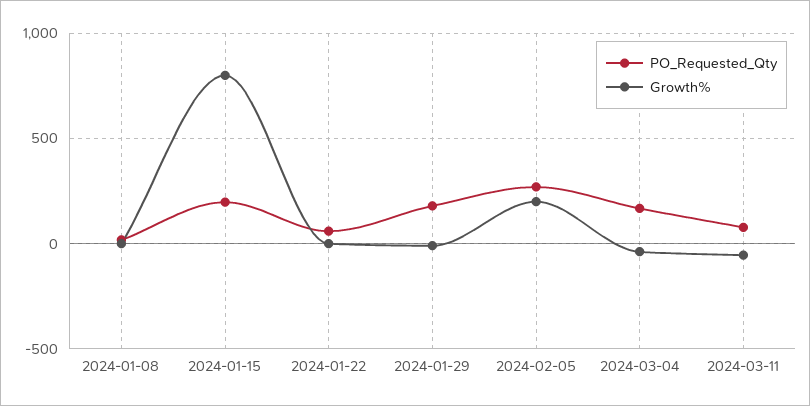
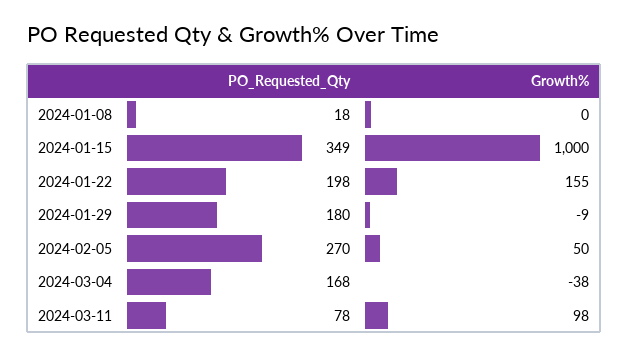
PO_Requested_Qty, 2024-01-15: 200 -> 349
Growth%, 2024-01-15: 800 -> 1000
PO_Requested_Qty, 2024-01-22: 50 -> 198
Growth%, 2024-01-22: 0 -> 155
Growth%, 2024-02-05: 200 -> 50
Growth%, 2024-03-11: -50 -> 98

